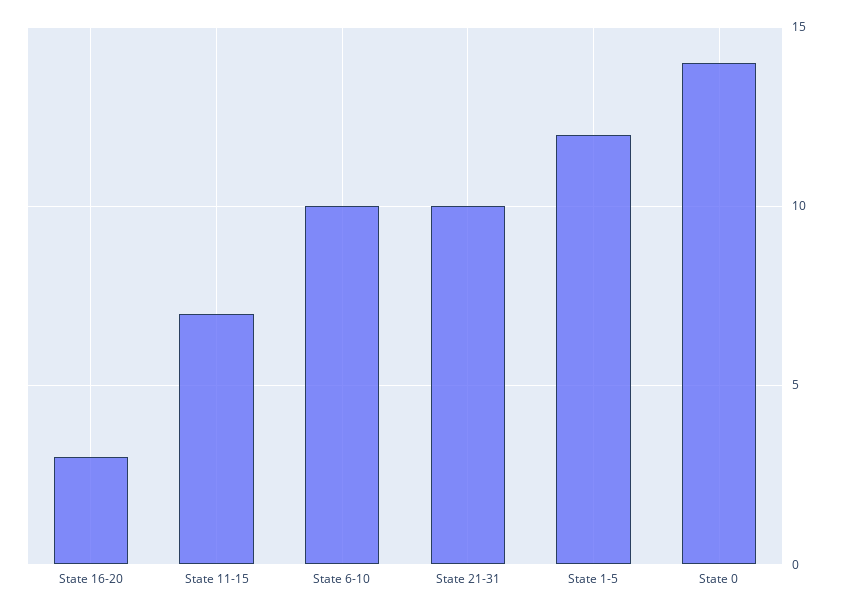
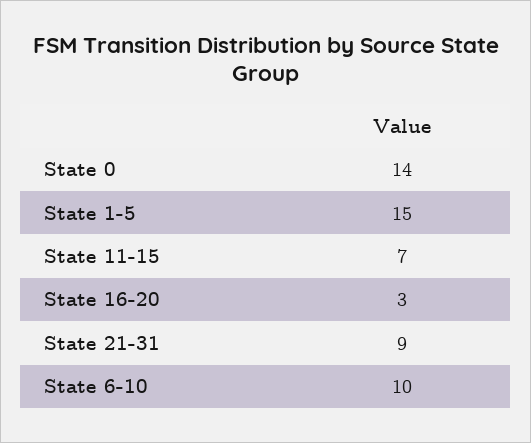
State 21-31: 10 -> 9
State 1-5: 12 -> 15

